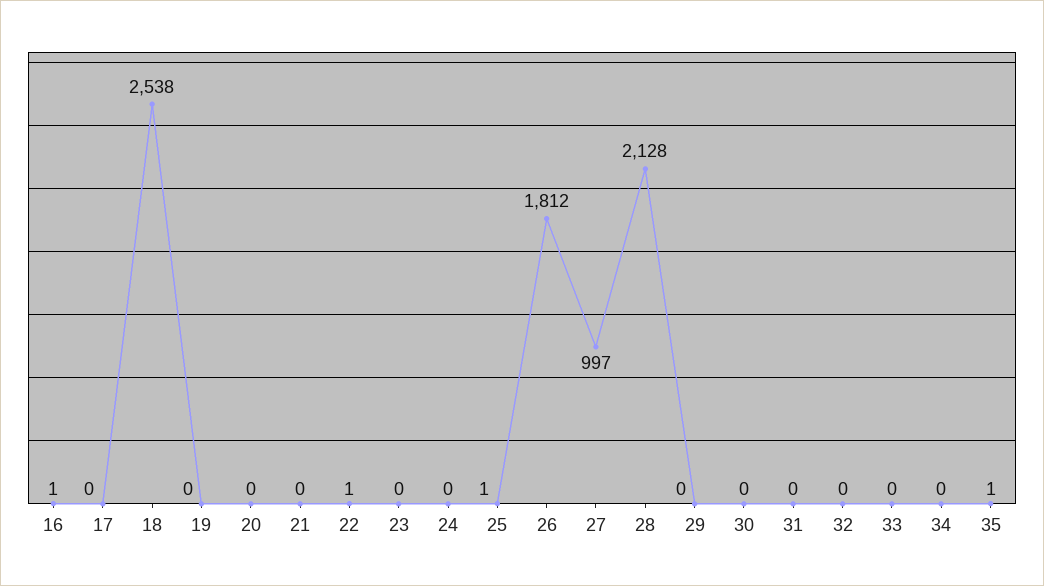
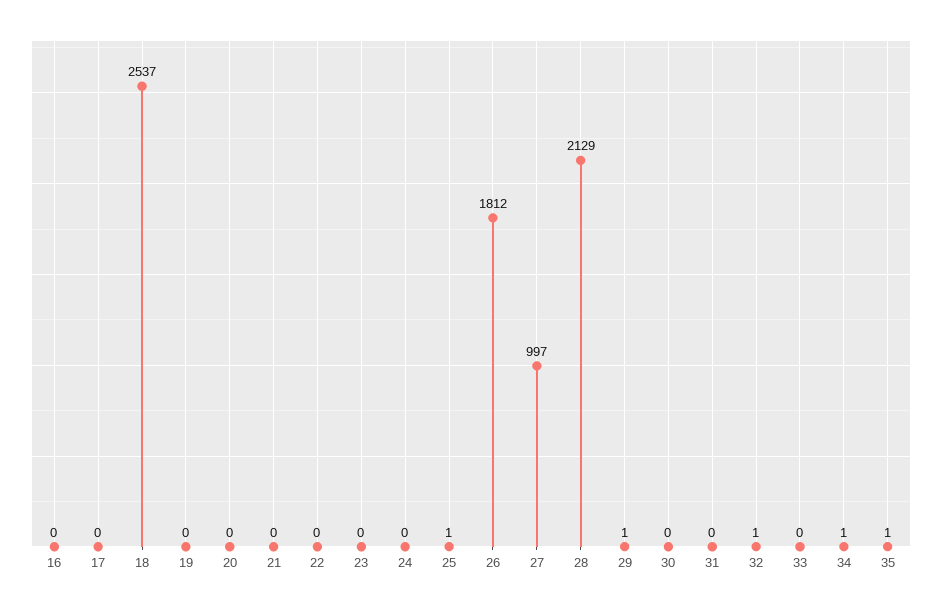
16: 1 -> 0
18: 2538 -> 2537
22: 1 -> 0
28: 2128 -> 2129
29: 0 -> 1
32: 0 -> 1
34: 0 -> 1

